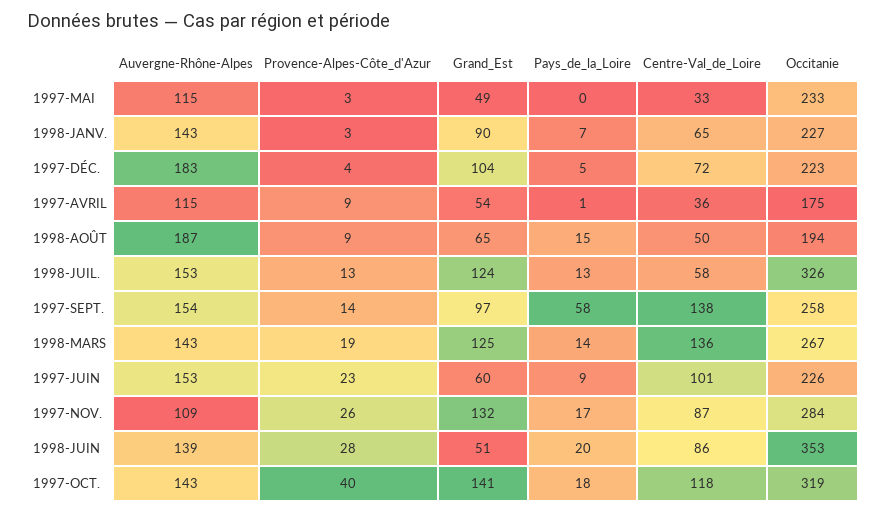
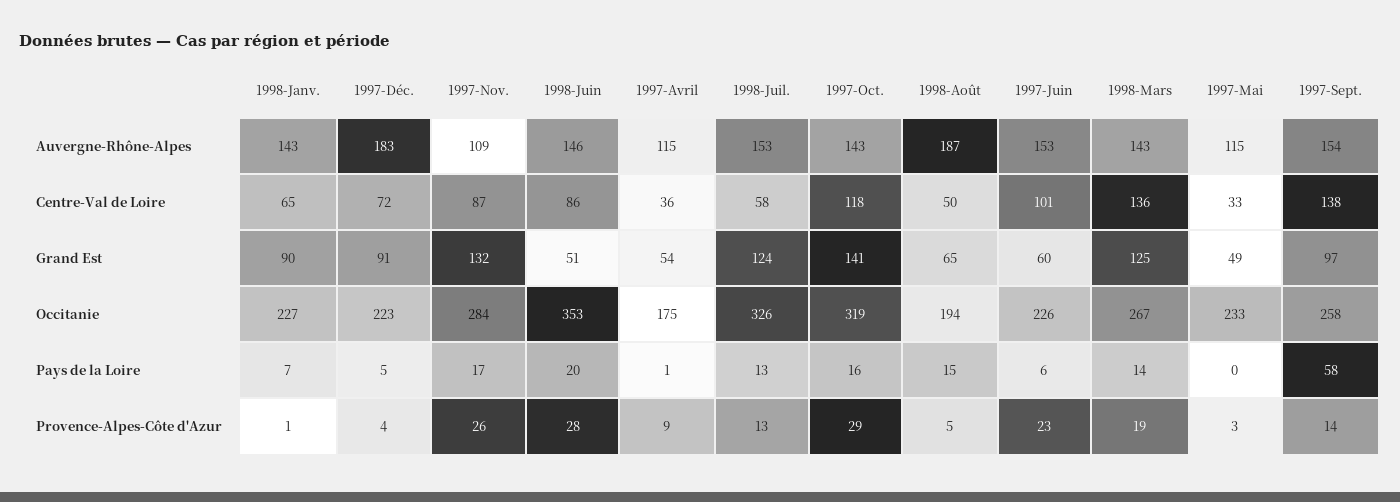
Provence-Alpes-Côte_d'Azur, 1998-JANV.: 3 -> 1
Grand_Est, 1997-DÉC.: 104 -> 91
Provence-Alpes-Côte_d'Azur, 1998-AOÛT: 9 -> 5
Pays_de_la_Loire, 1997-JUIN: 9 -> 6
Auvergne-Rhône-Alpes, 1998-JUIN: 139 -> 146
Provence-Alpes-Côte_d'Azur, 1997-OCT.: 40 -> 29
Pays_de_la_Loire, 1997-OCT.: 18 -> 16

